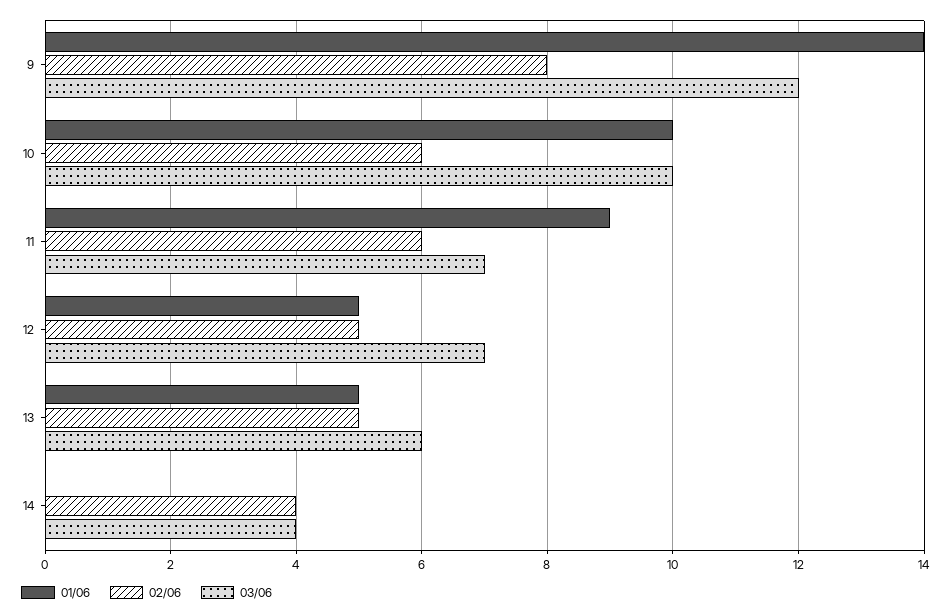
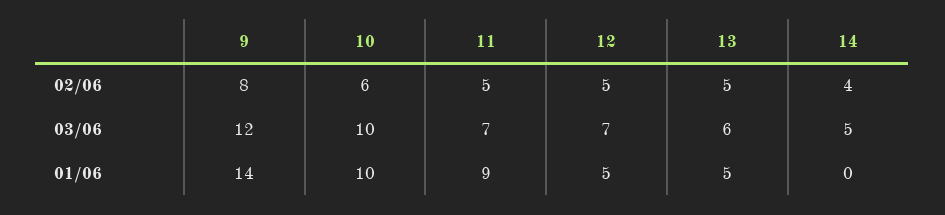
02/06, 11: 6 -> 5
03/06, 14: 4 -> 5

